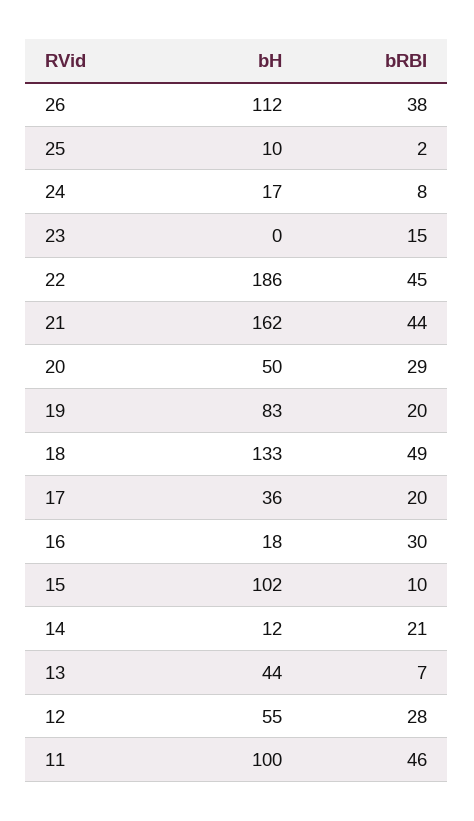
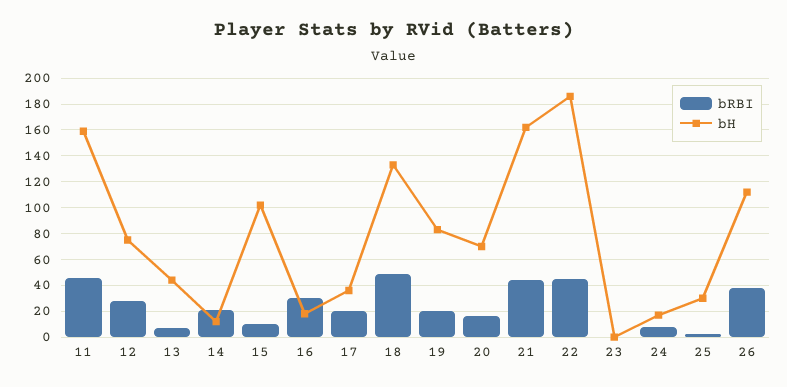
bH, 25: 10 -> 30
bRBI, 23: 15 -> 0
bH, 20: 50 -> 70
bRBI, 20: 29 -> 15
bH, 12: 55 -> 75
bH, 11: 100 -> 160

